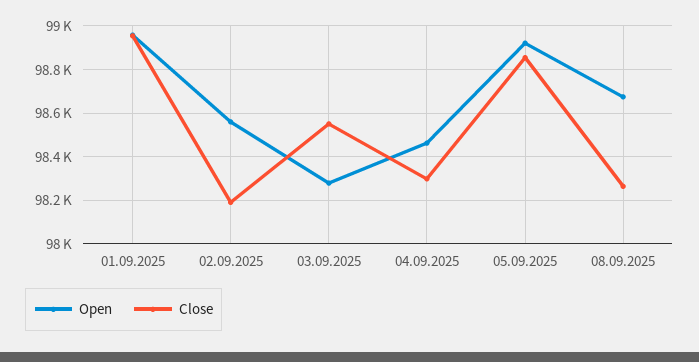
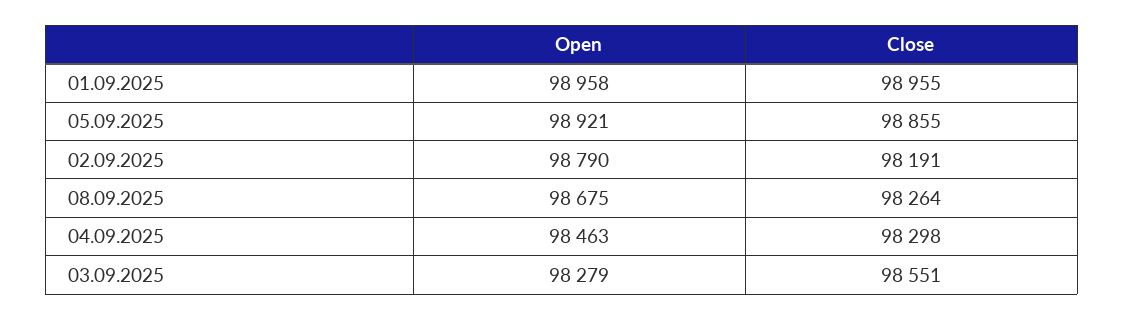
Open, 02.09.2025: 98550 -> 98790

